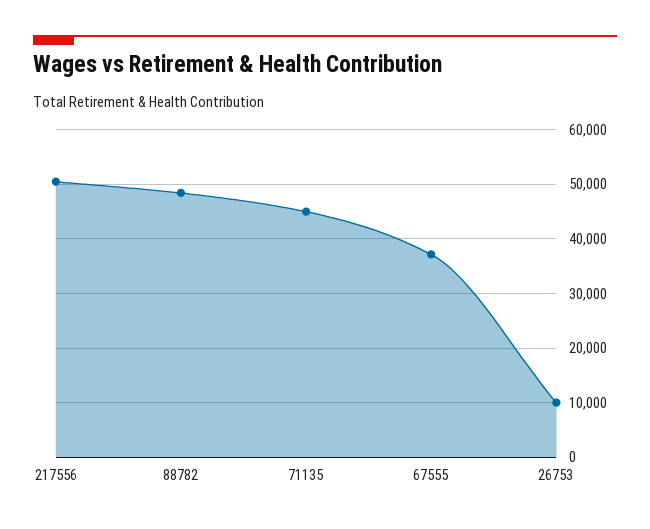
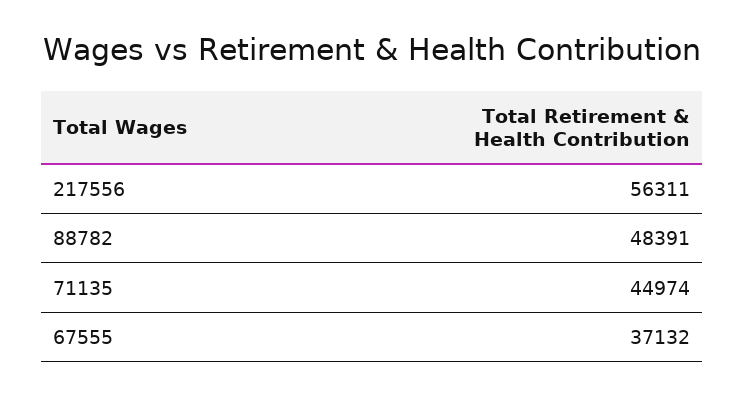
217556: 50000 -> 56311
26753: 10000 -> none

